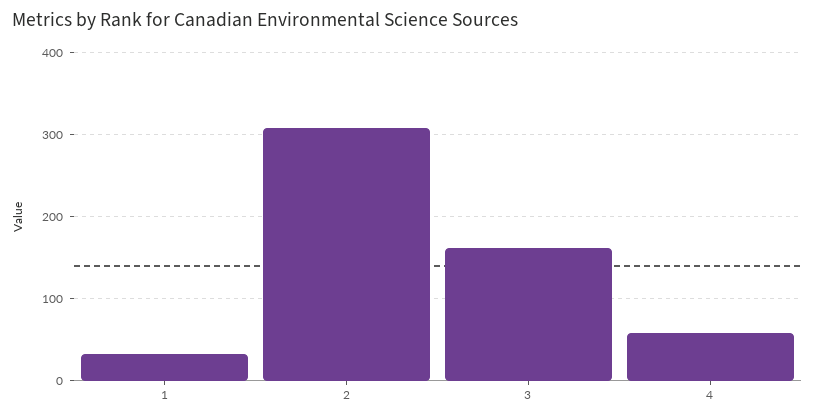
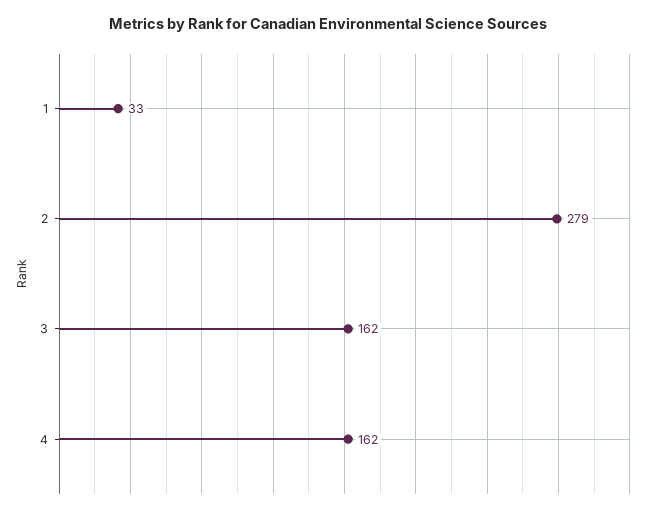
2: 310 -> 279
4: 60 -> 162

